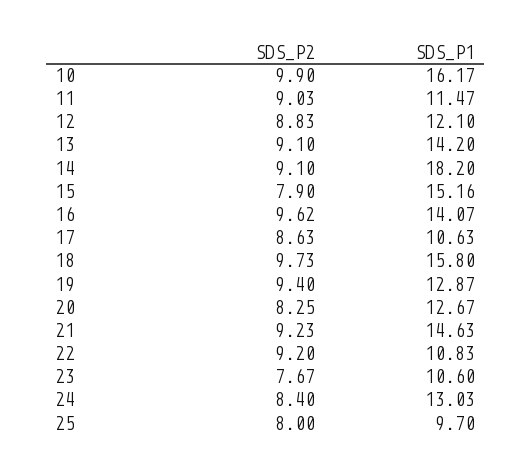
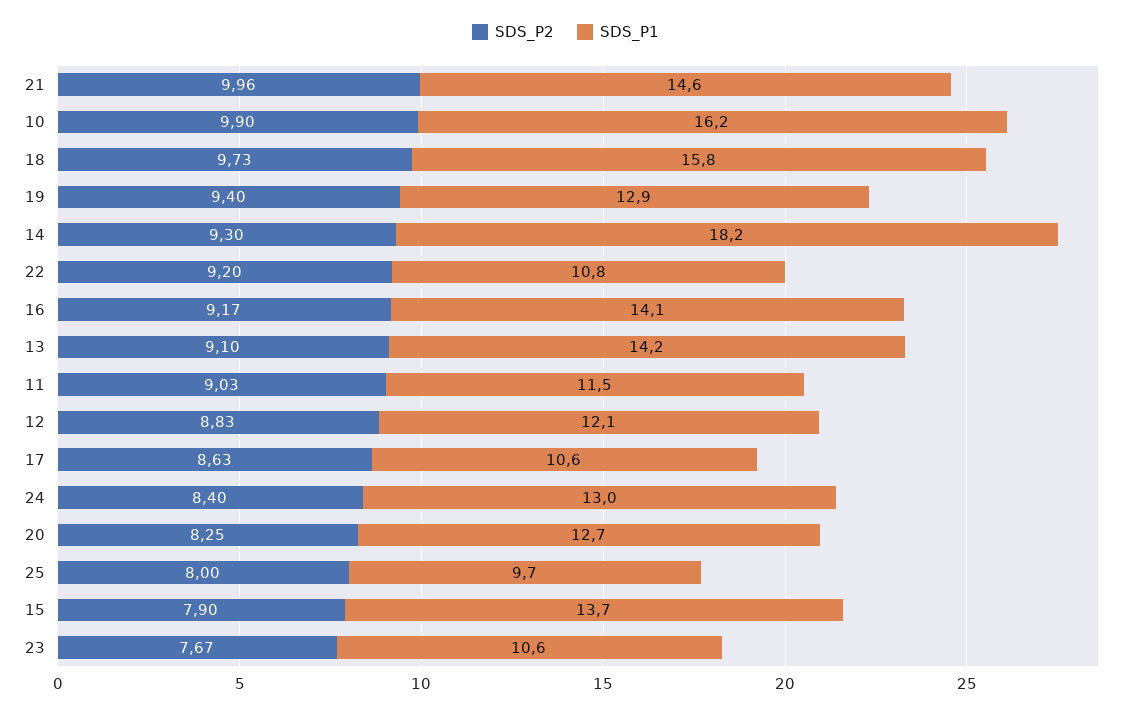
SDS_P2, 14: 9.1 -> 9.3
SDS_P1, 15: 15.16 -> 13.7
SDS_P2, 16: 9.62 -> 9.17
SDS_P2, 21: 9.23 -> 9.96

